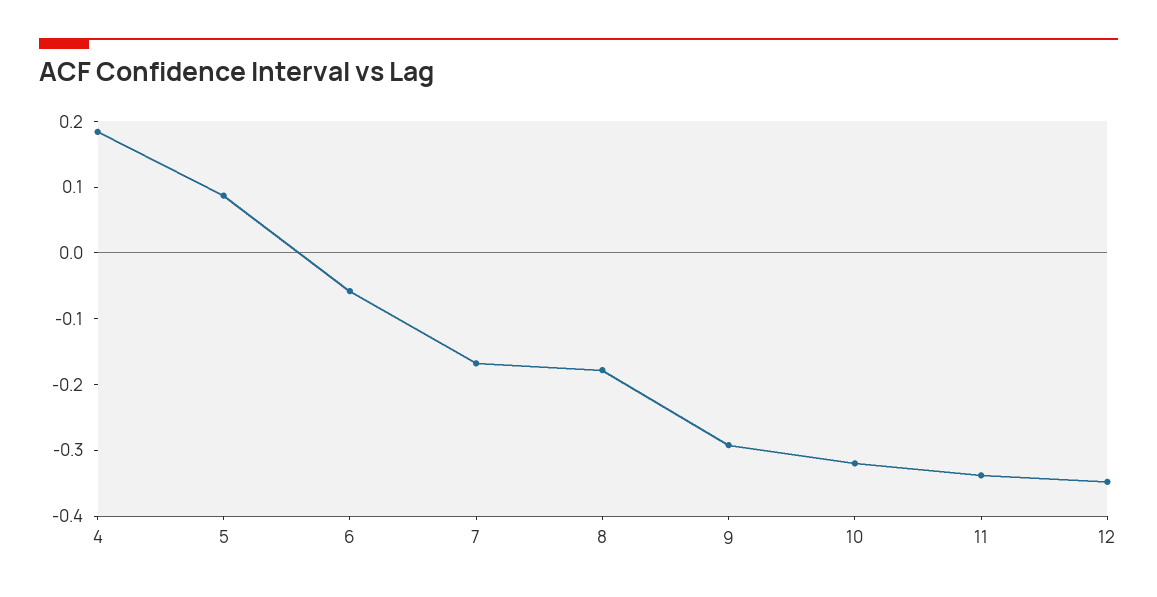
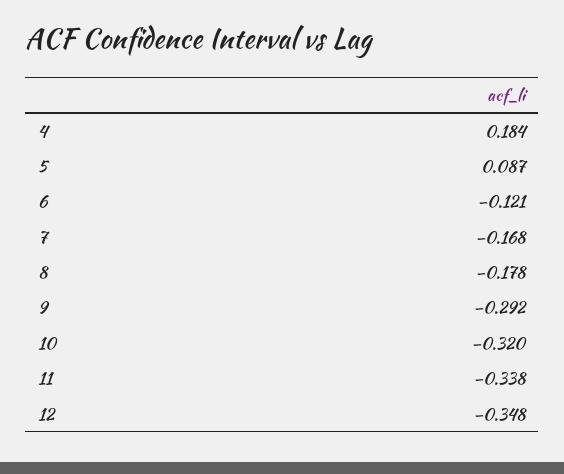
6: -0.06 -> -0.121

